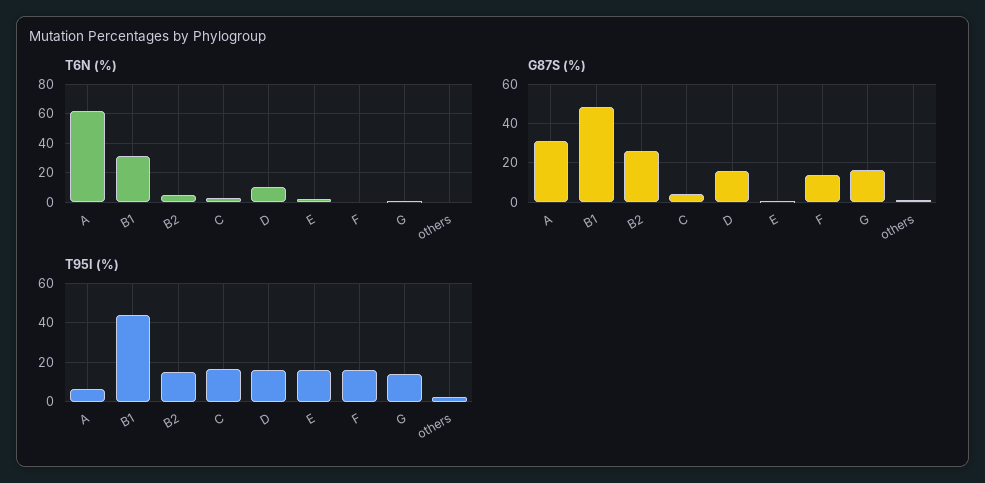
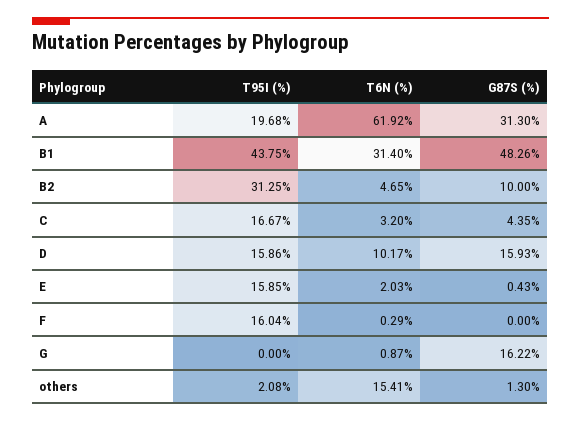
T6N (%), others: 0 -> 15.41
G87S (%), B2: 25 -> 10
G87S (%), F: 15 -> 0
T95I (%), A: 5 -> 19.68
T95I (%), B2: 15 -> 31.25
T95I (%), G: 15 -> 0

